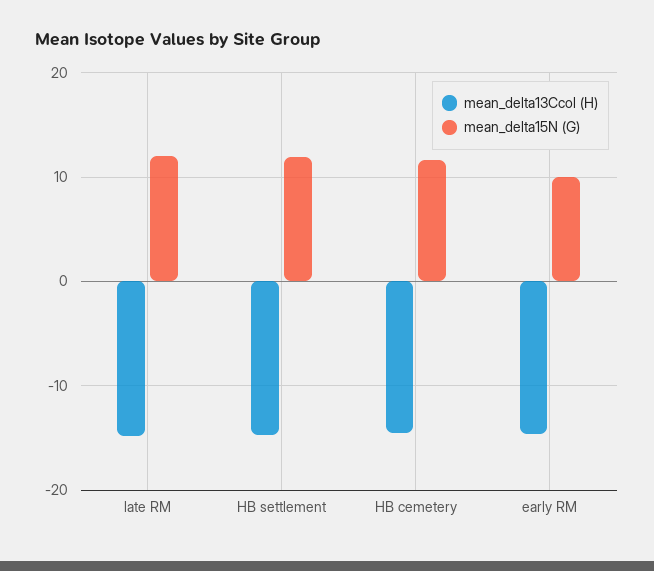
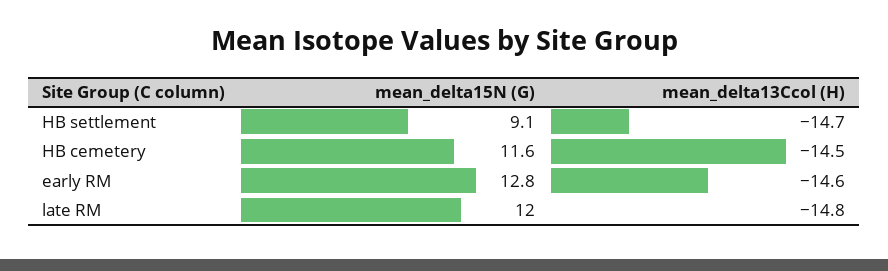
mean_delta15N (G), HB settlement: 12 -> 9.1
mean_delta15N (G), early RM: 10 -> 12.8

